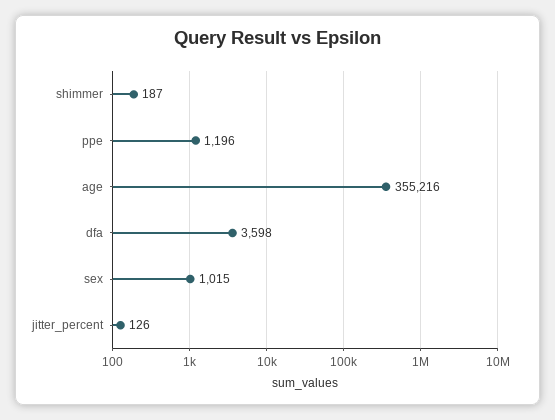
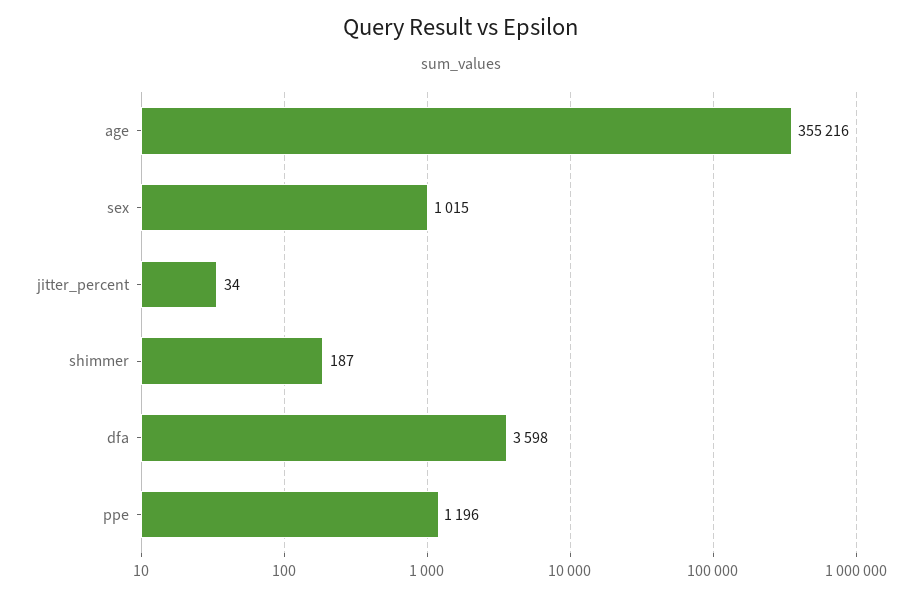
jitter_percent: 126 -> 34

